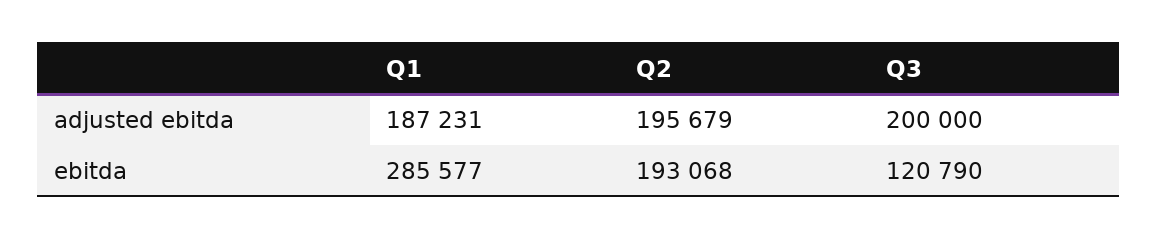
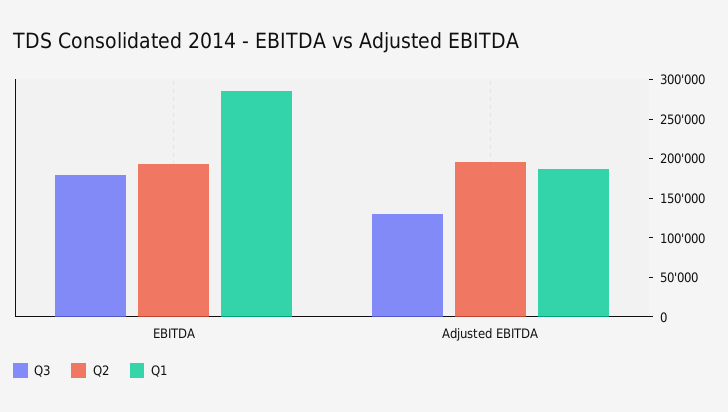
Q3, adjusted ebitda: 200000 -> 125000
Q3, ebitda: 120790 -> 175000

